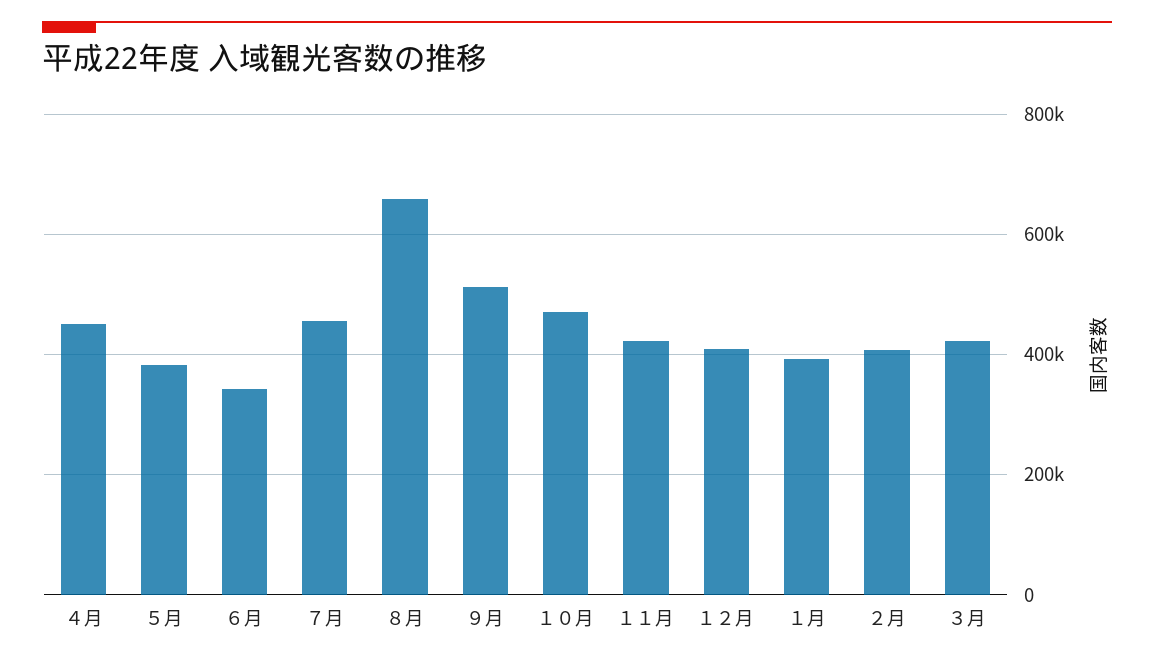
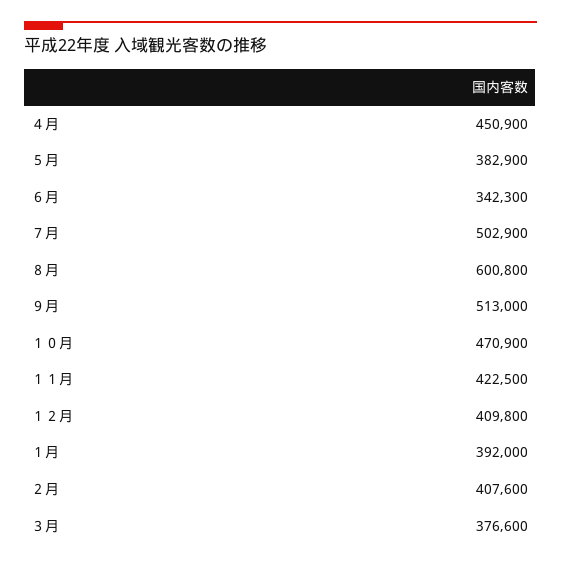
７月: 460000 -> 502900
８月: 660000 -> 600800
３月: 420000 -> 376600

